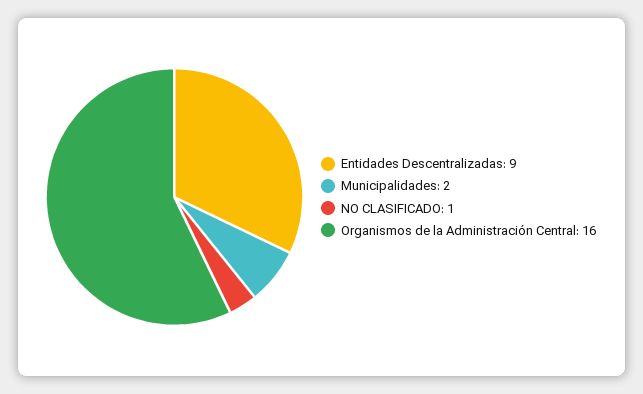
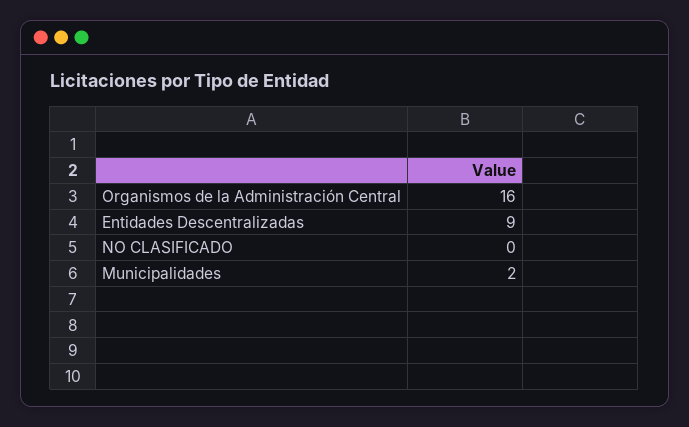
NO CLASIFICADO: 1 -> 0

